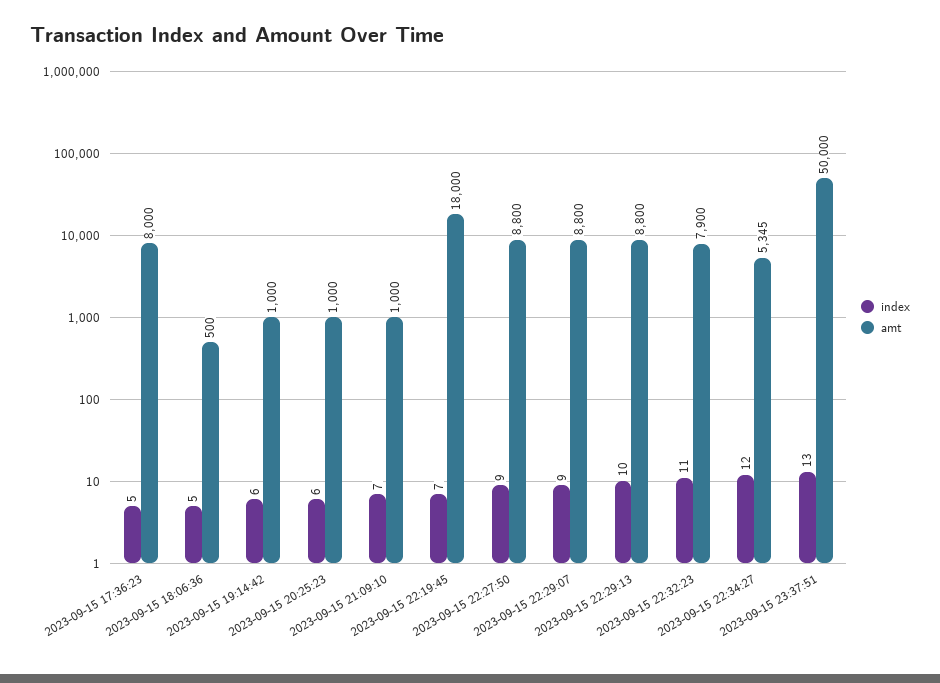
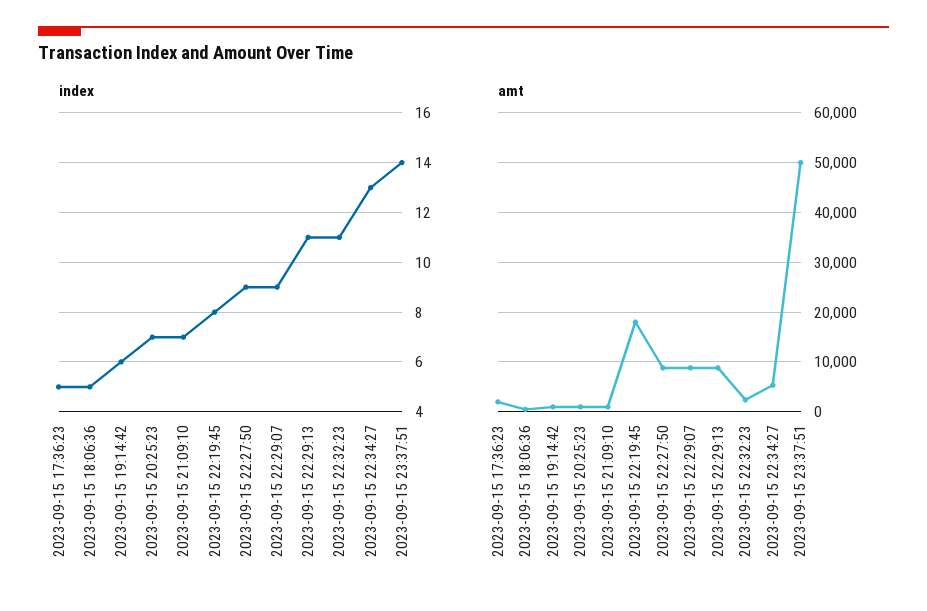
amt, 2023-09-15 17:36:23: 8000 -> 2000
index, 2023-09-15 20:25:23: 6 -> 7
index, 2023-09-15 22:19:45: 7 -> 8
index, 2023-09-15 22:29:13: 10 -> 11
amt, 2023-09-15 22:32:23: 7900 -> 2000
index, 2023-09-15 22:34:27: 12 -> 13
index, 2023-09-15 23:37:51: 13 -> 14

